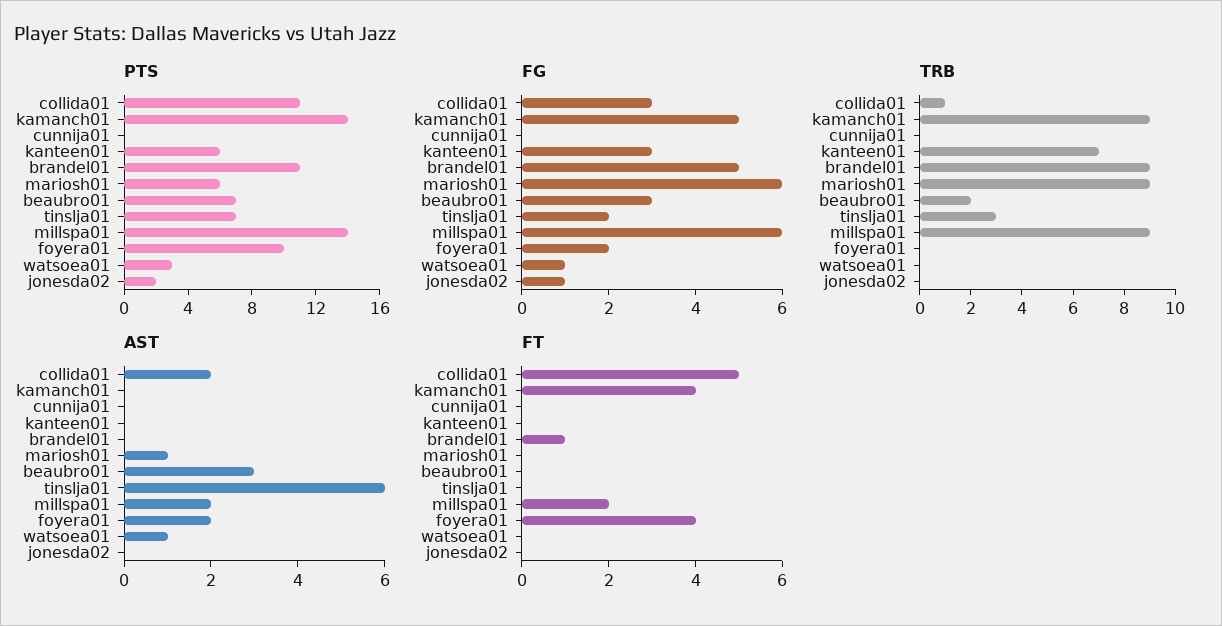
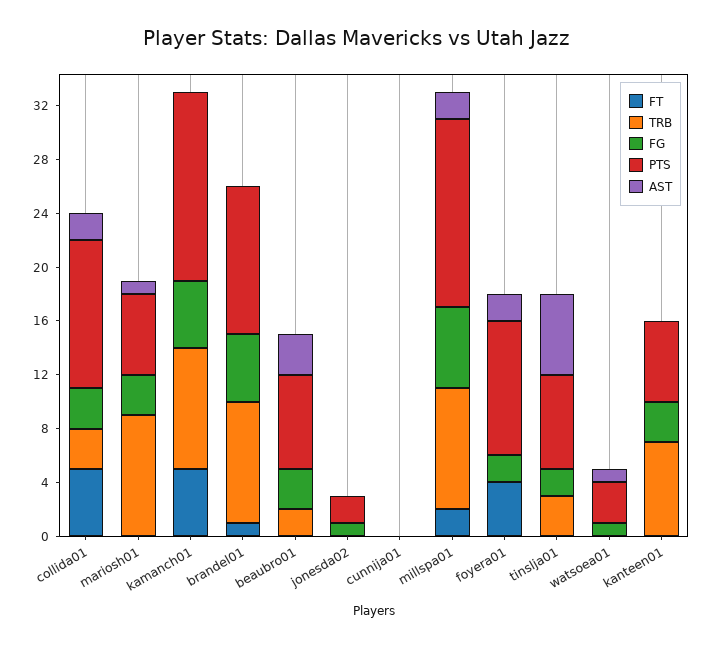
FG, mariosh01: 6 -> 3
TRB, collida01: 1 -> 3
FT, kamanch01: 4 -> 5

